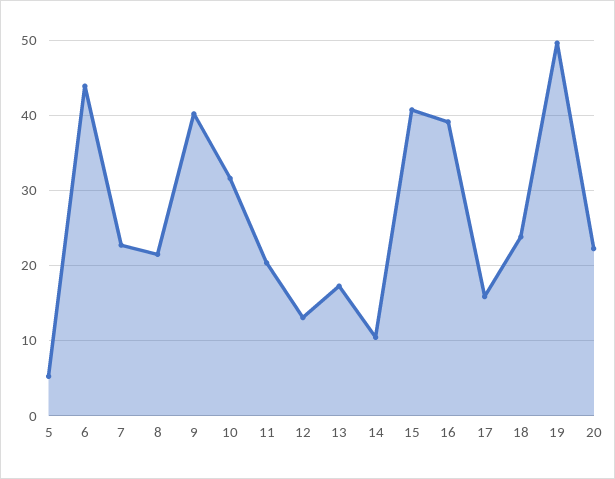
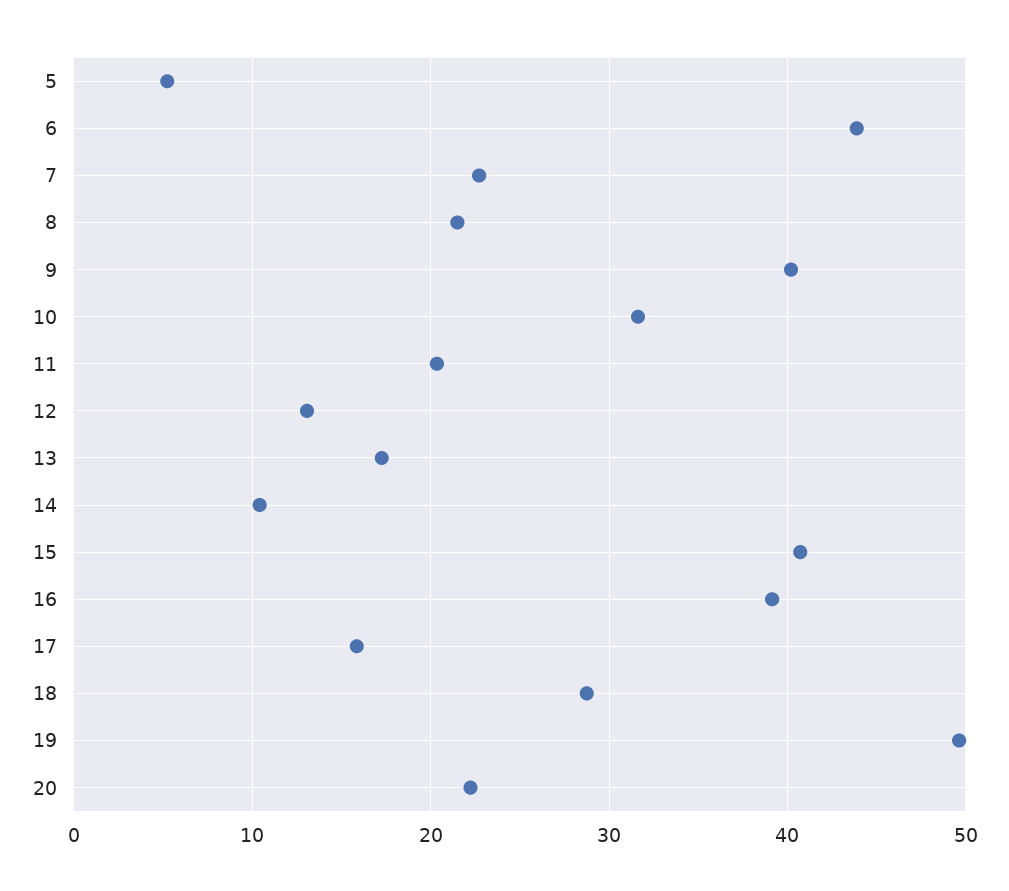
18: 24 -> 29

